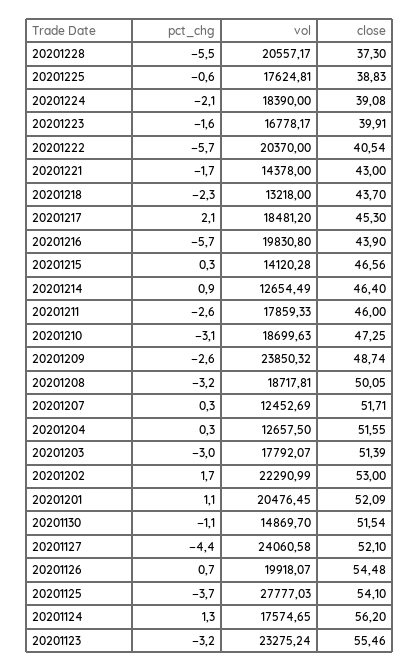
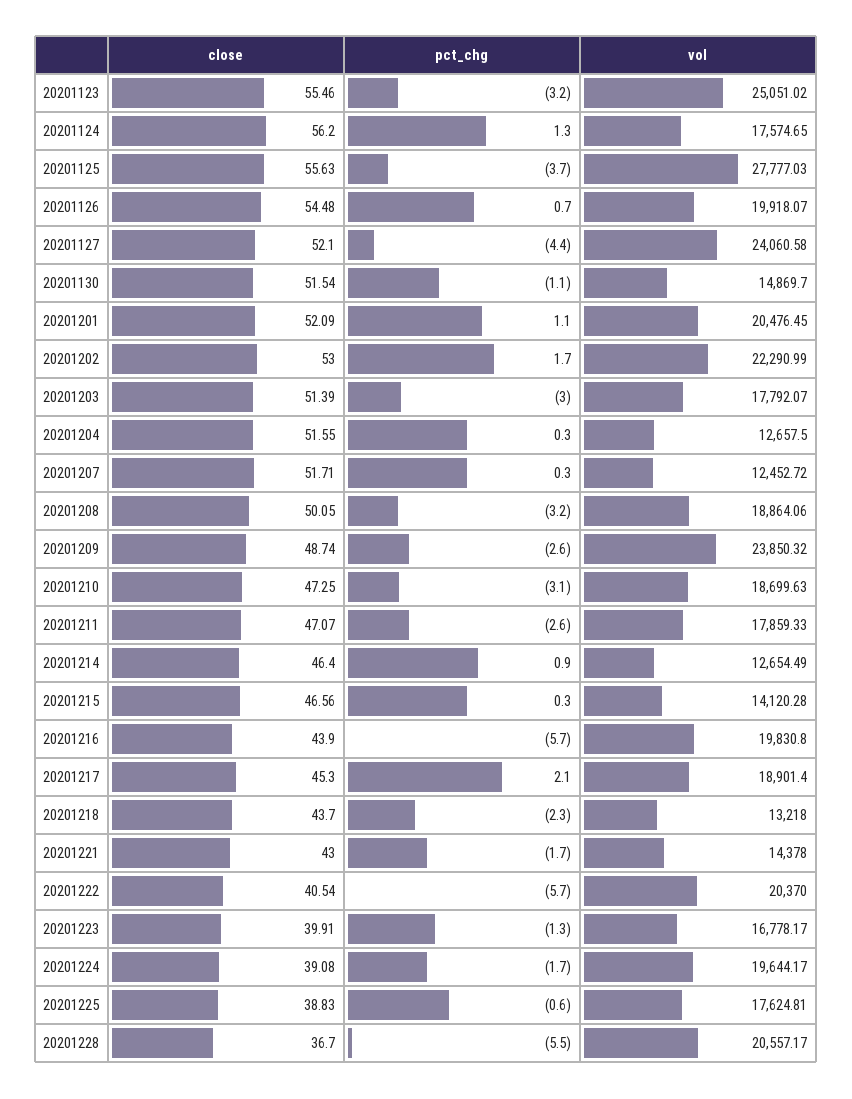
close, 20201228: 37.3 -> 36.7
pct_chg, 20201224: -2.1 -> -1.7
vol, 20201224: 18390 -> 19644.17
pct_chg, 20201223: -1.6 -> -1.3
vol, 20201217: 18481.2 -> 18901.4
close, 20201211: 46 -> 47.07
vol, 20201208: 18717.81 -> 18864.06
vol, 20201207: 12452.69 -> 12452.72
close, 20201125: 54.1 -> 55.63
vol, 20201123: 23275.24 -> 25051.02

